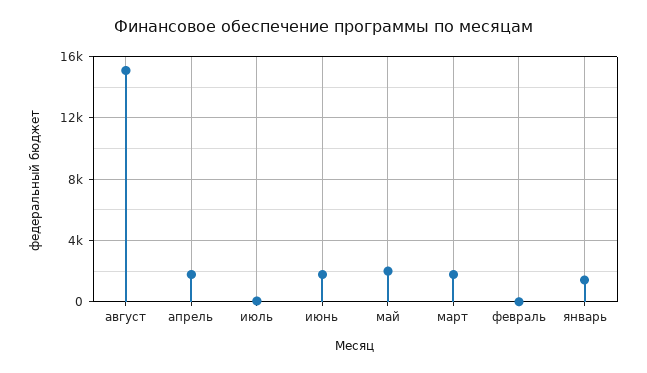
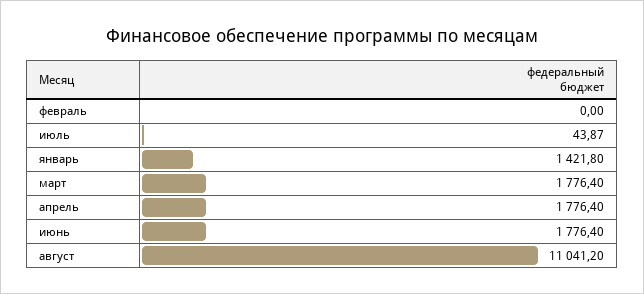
август: 15000 -> 11041.2
май: 2000 -> none

